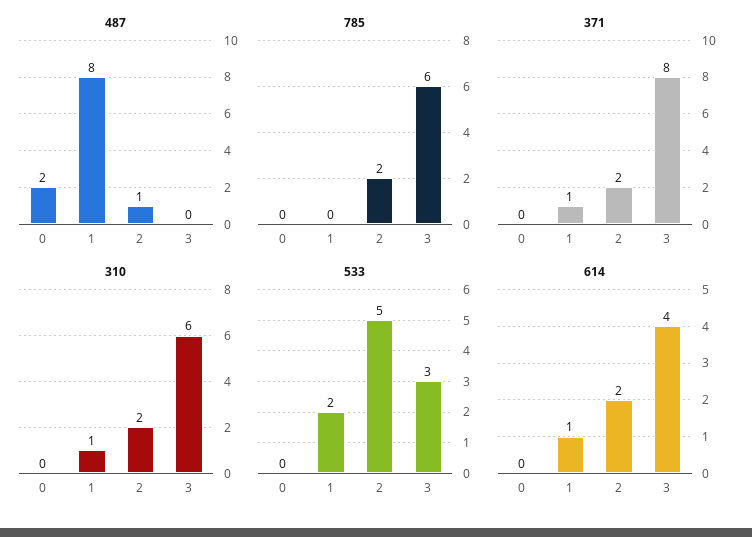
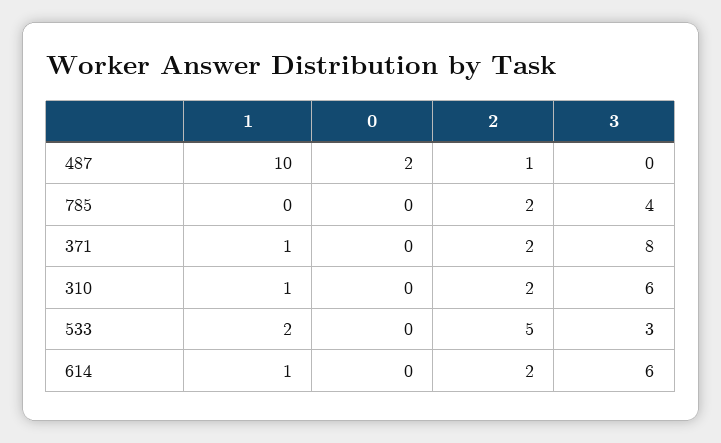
487, 1: 8 -> 10
785, 3: 6 -> 4
614, 3: 4 -> 6

